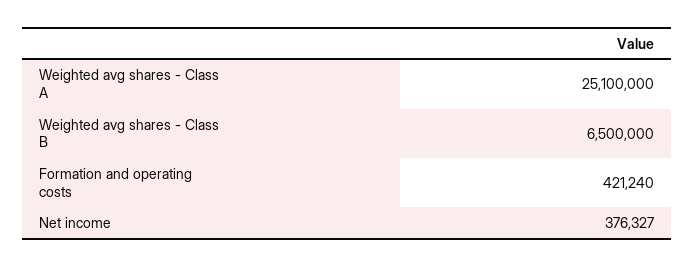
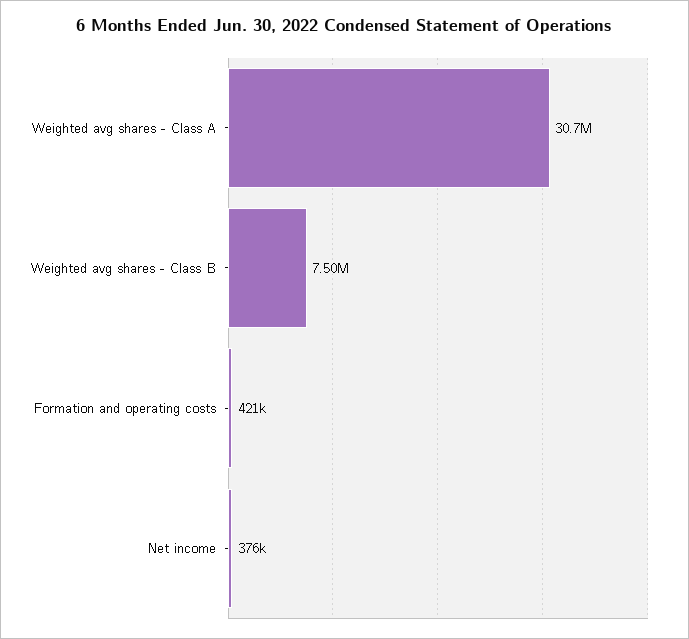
Weighted avg shares - Class A: 25100000 -> 30700000
Weighted avg shares - Class B: 6500000 -> 7500000

